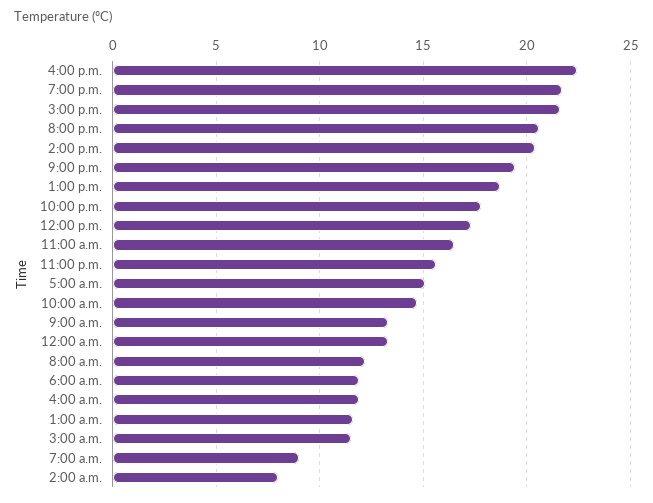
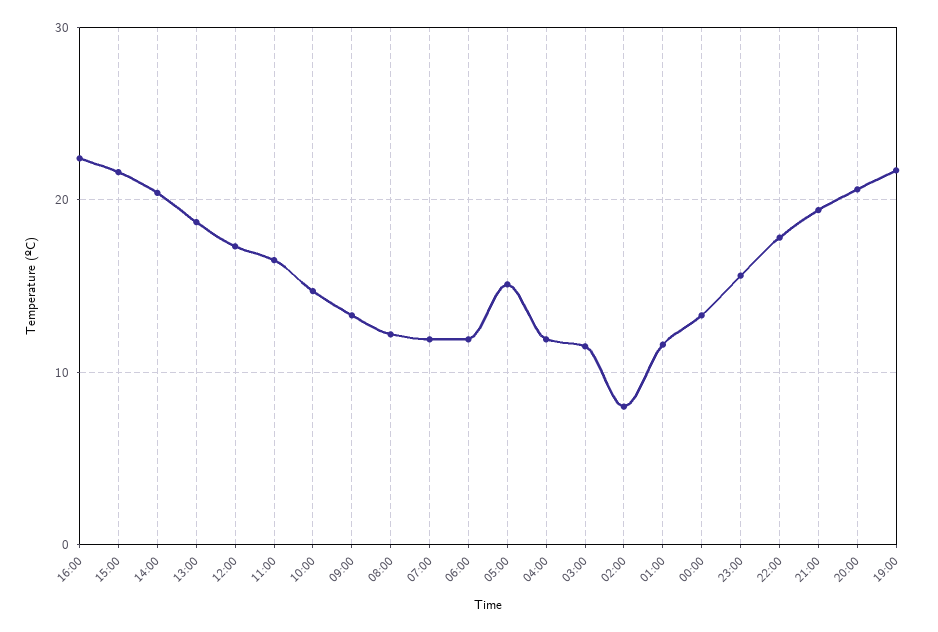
7:00 a.m.: 9 -> 12

